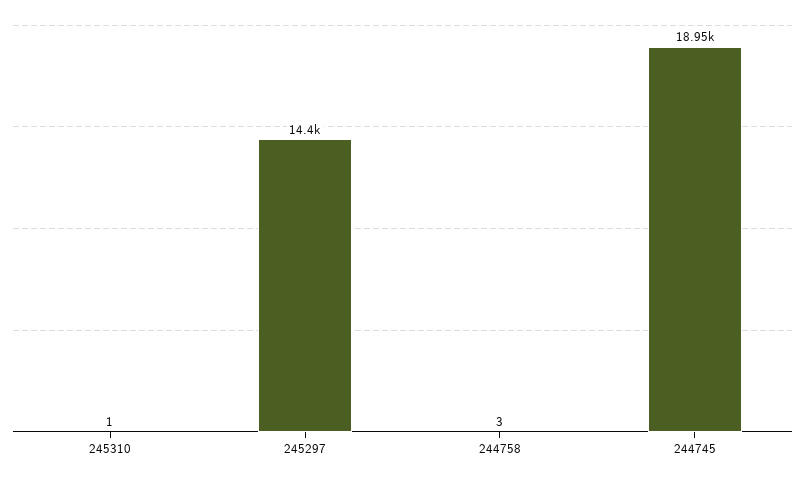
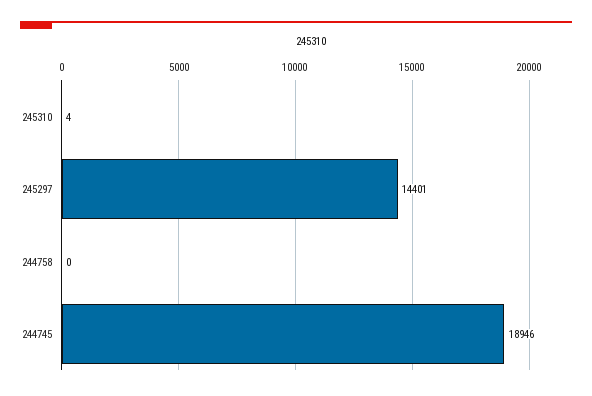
245310: 1 -> 4
244758: 3 -> 0

